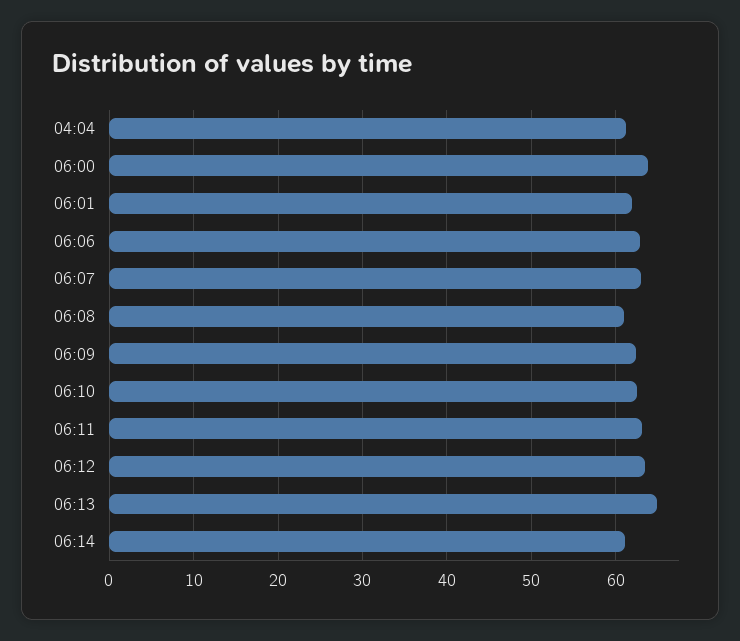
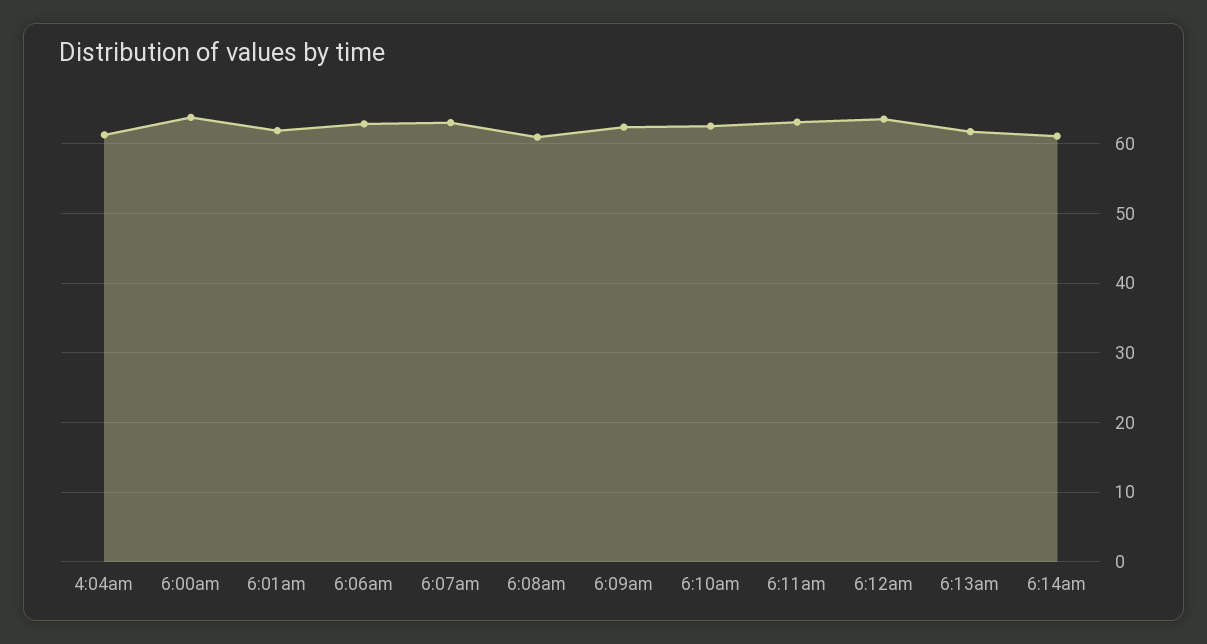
06:13: 65 -> 62

